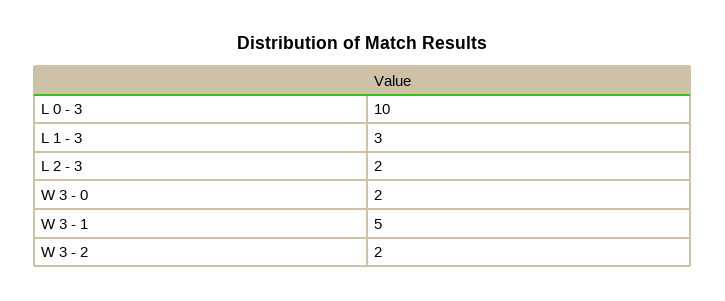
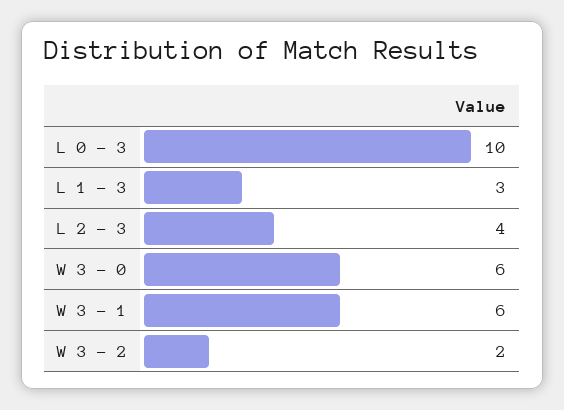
L 2 - 3: 2 -> 4
W 3 - 0: 2 -> 6
W 3 - 1: 5 -> 6

